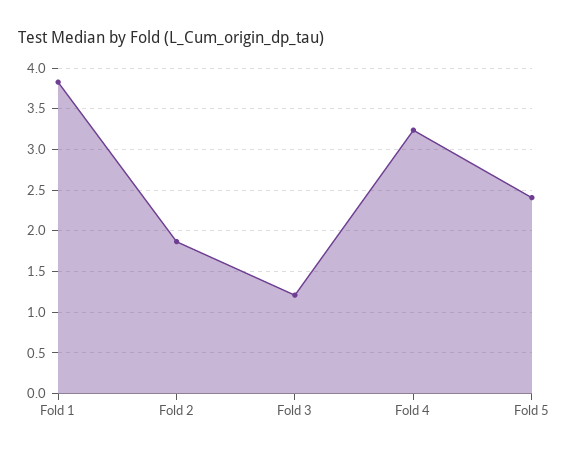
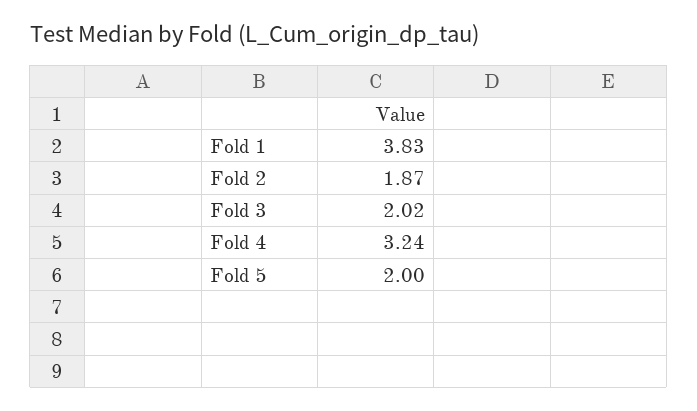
Fold 3: 1.2 -> 2.02
Fold 5: 2.4 -> 2

